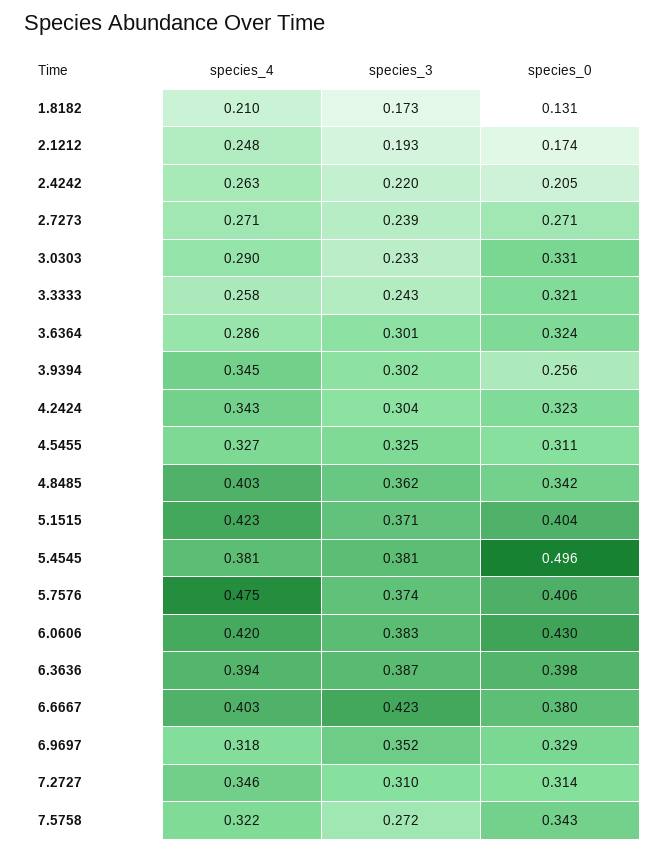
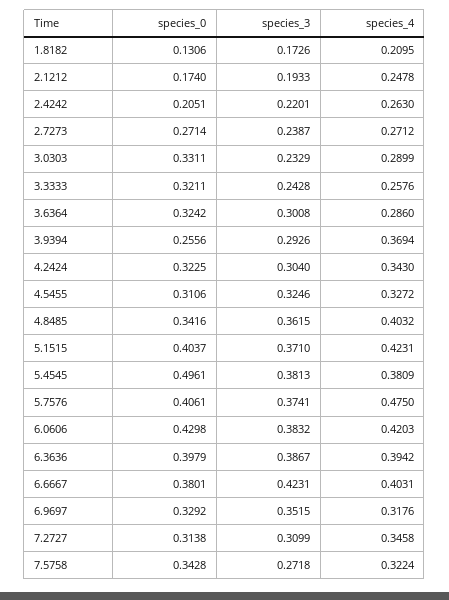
species_4, 3.9394: 0.345 -> 0.3694
species_3, 3.9394: 0.302 -> 0.2926

